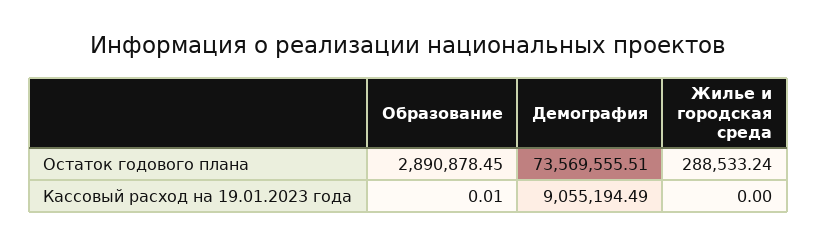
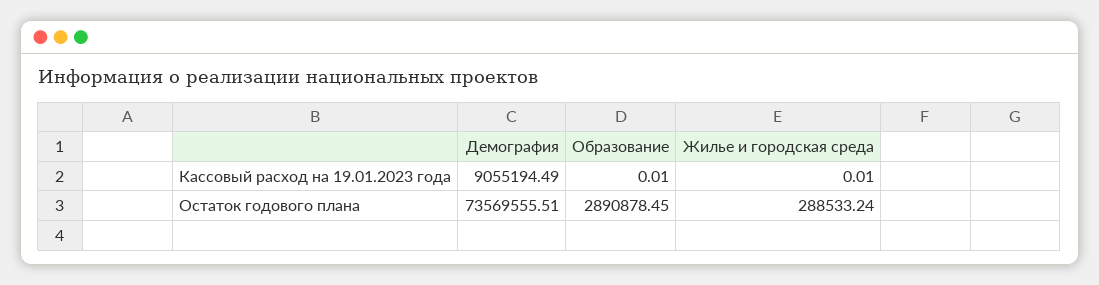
Жилье и городская среда, Кассовый расход на 19.01.2023 года: 0 -> 0.01

